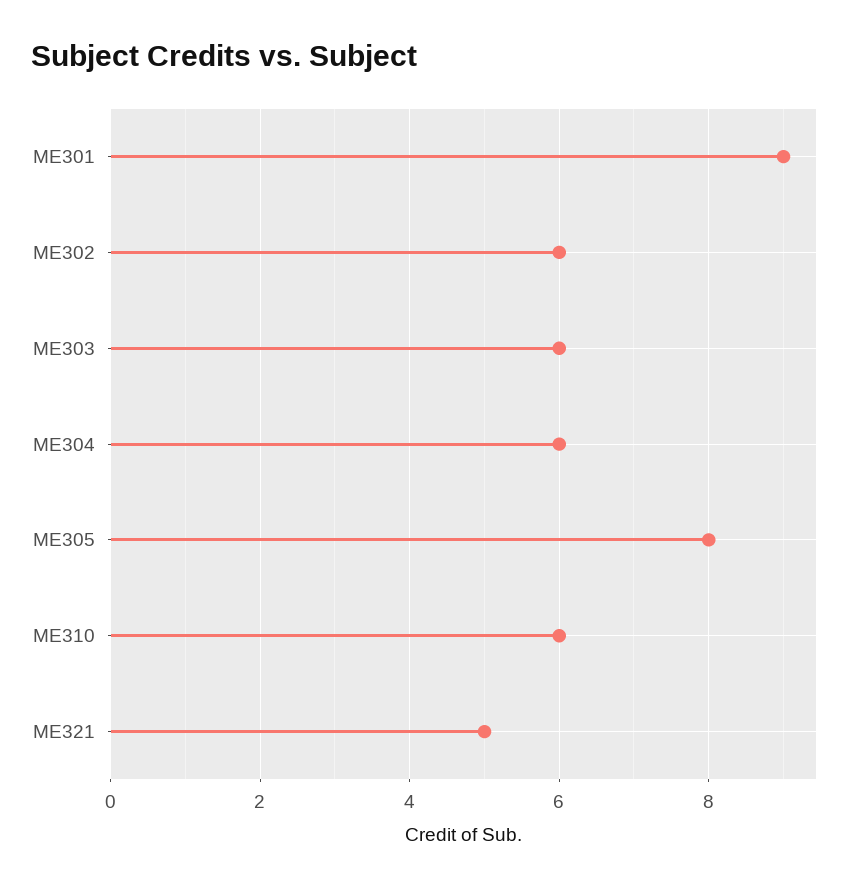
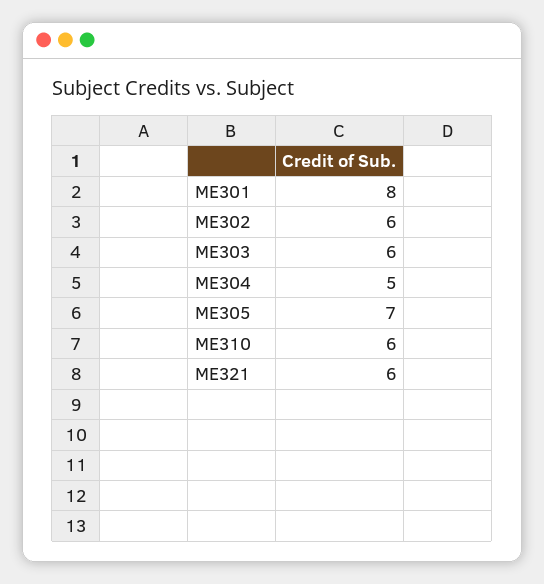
ME301: 9 -> 8
ME304: 6 -> 5
ME305: 8 -> 7
ME321: 5 -> 6

